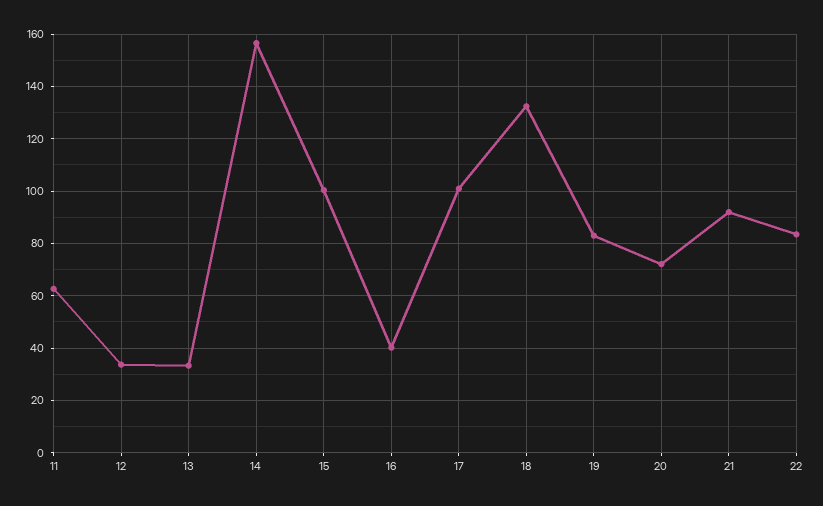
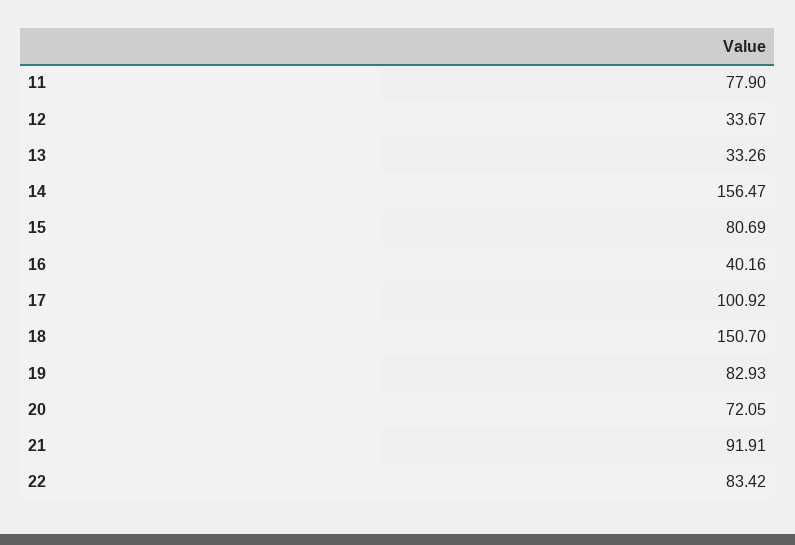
11: 62.5 -> 77.9
15: 100 -> 80.69
18: 132.5 -> 150.7

